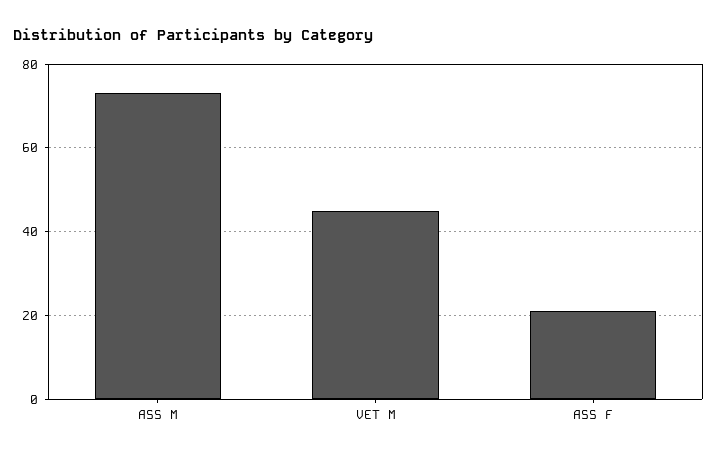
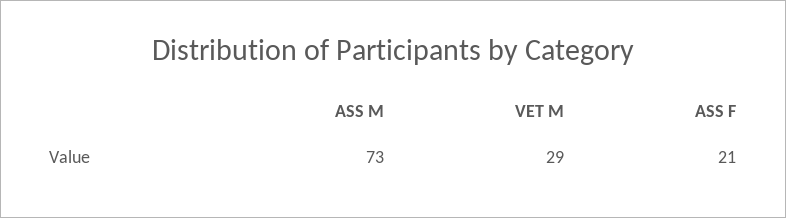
VET M: 45 -> 29

